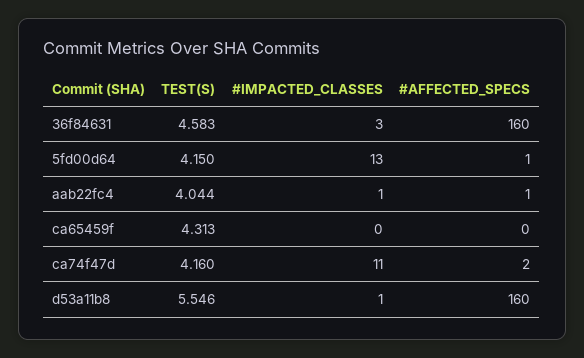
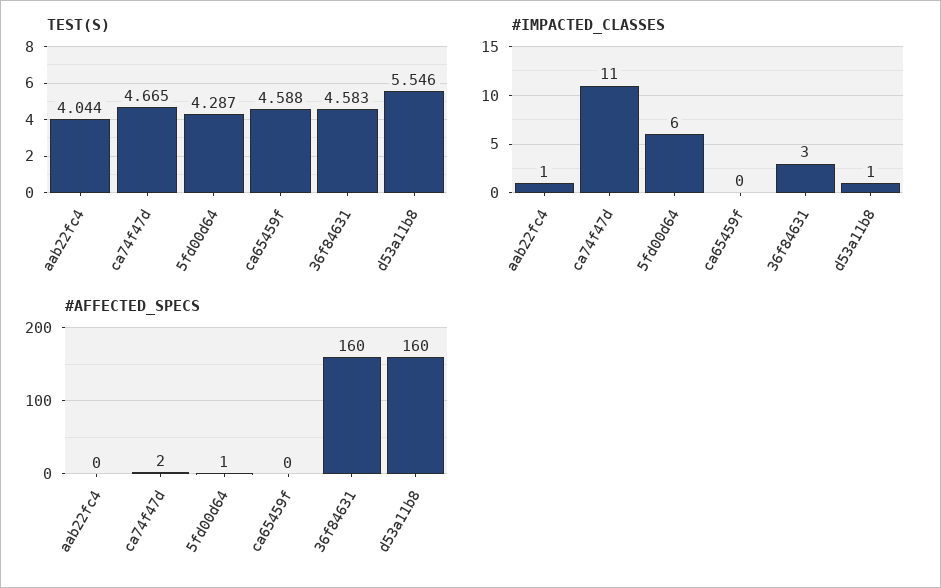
TEST(S), 5fd00d64: 4.15 -> 4.287
#IMPACTED_CLASSES, 5fd00d64: 13 -> 6
#AFFECTED_SPECS, aab22fc4: 1 -> 0
TEST(S), ca65459f: 4.313 -> 4.588
TEST(S), ca74f47d: 4.16 -> 4.665

